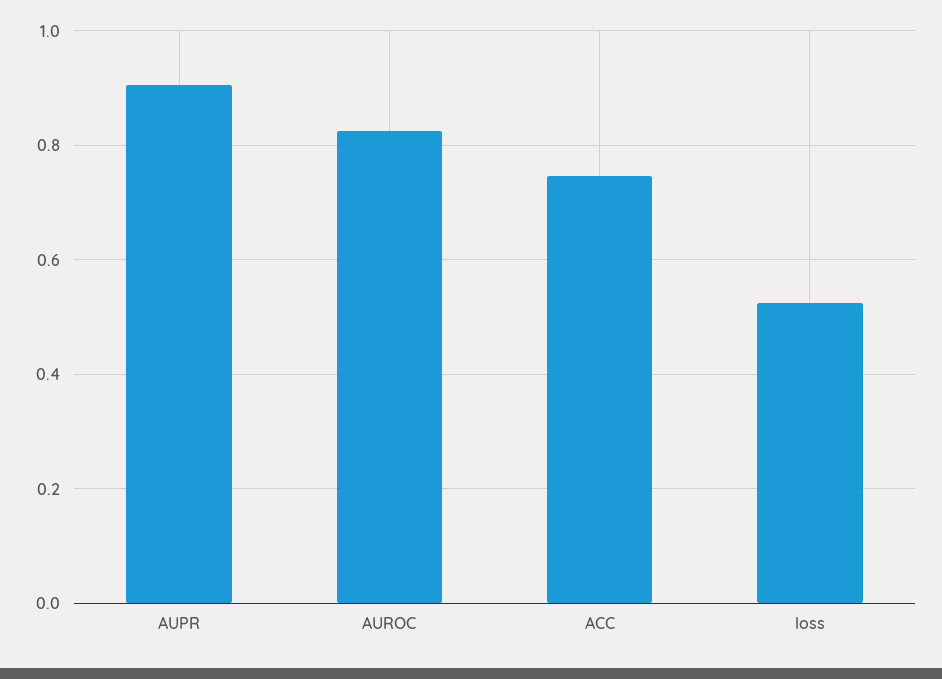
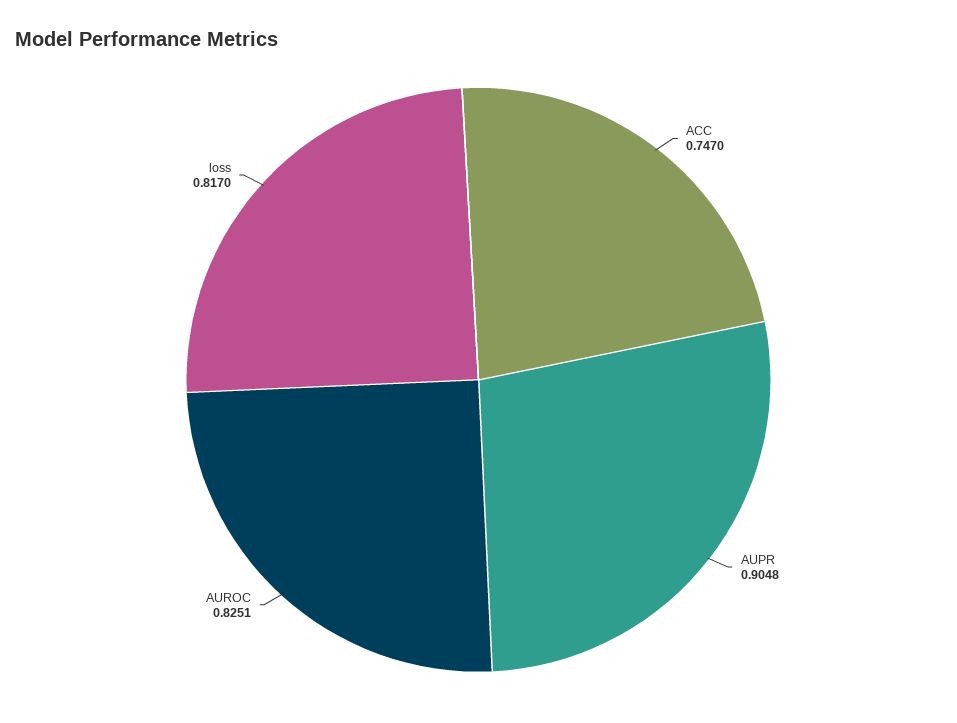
loss: 0.52 -> 0.817

